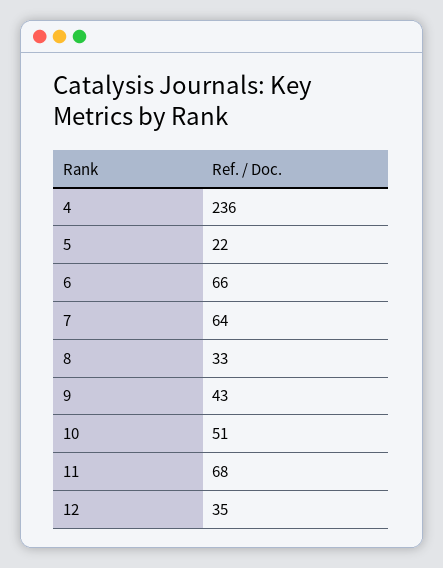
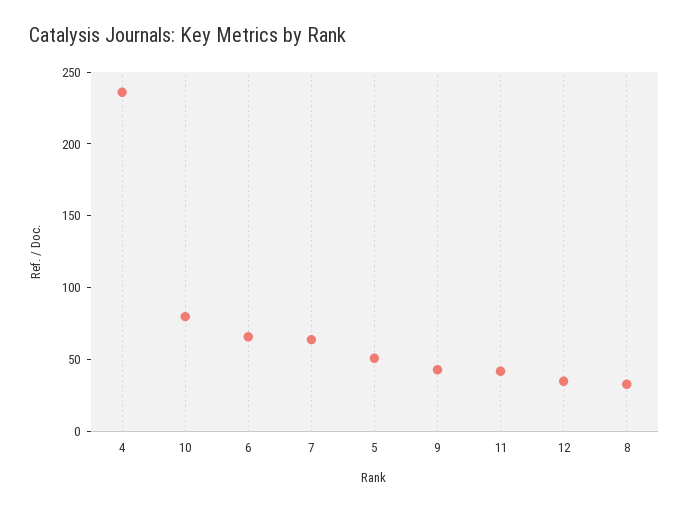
5: 22 -> 50
10: 51 -> 80
11: 68 -> 40

